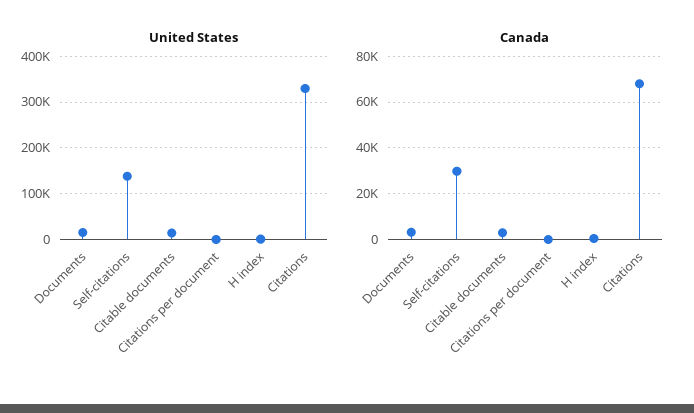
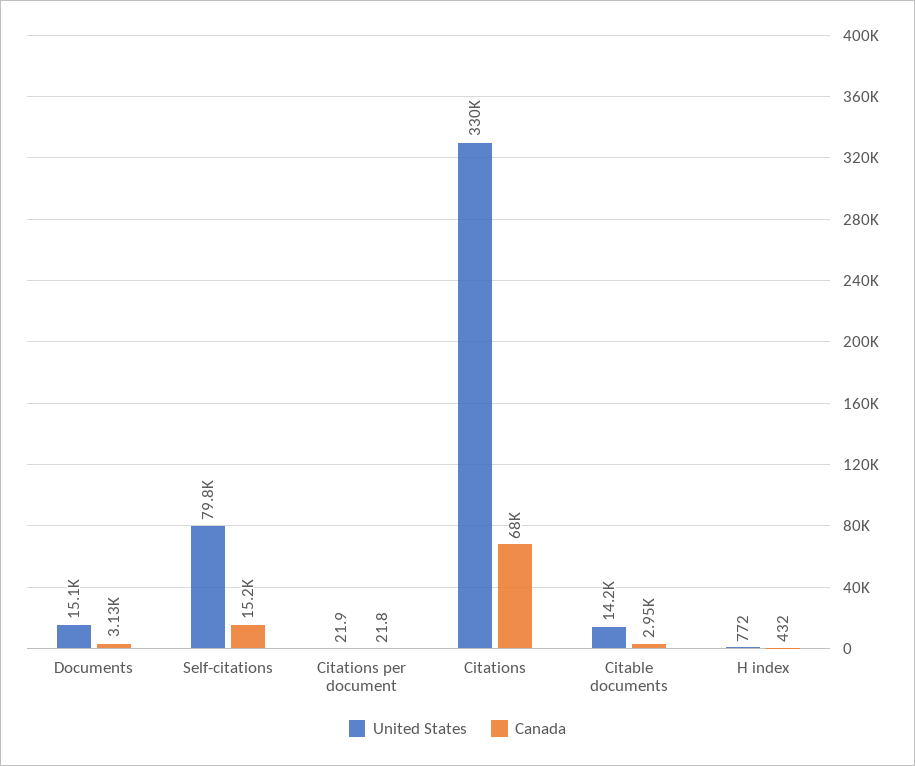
United States, Self-citations: 140000 -> 79800
Canada, Self-citations: 30000 -> 15200

